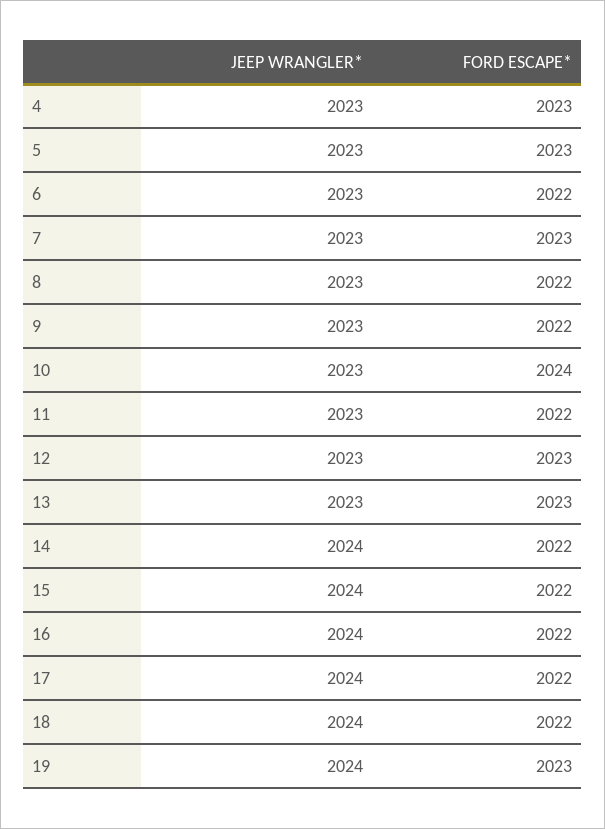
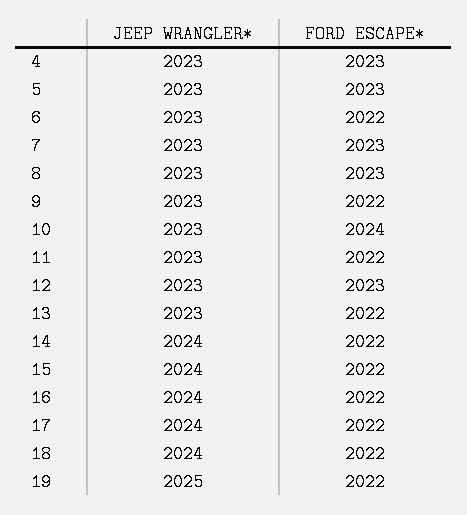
FORD ESCAPE*, 8: 2022 -> 2023
FORD ESCAPE*, 13: 2023 -> 2022
JEEP WRANGLER*, 19: 2024 -> 2025
FORD ESCAPE*, 19: 2023 -> 2022

